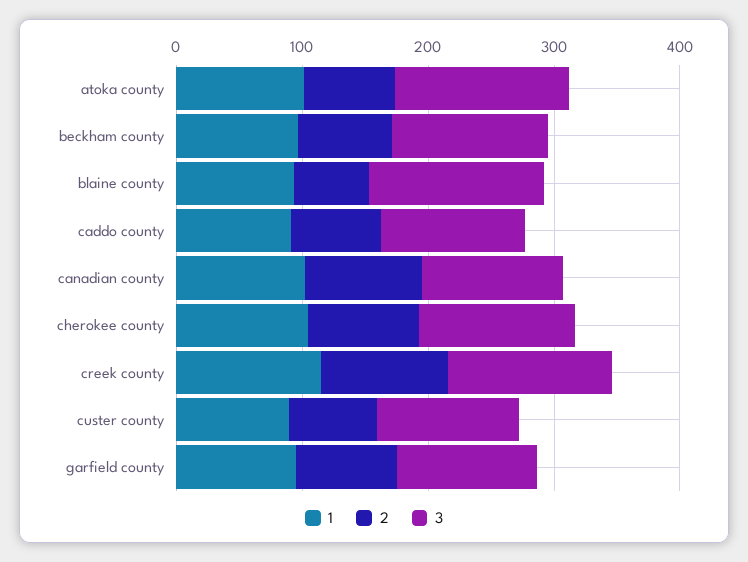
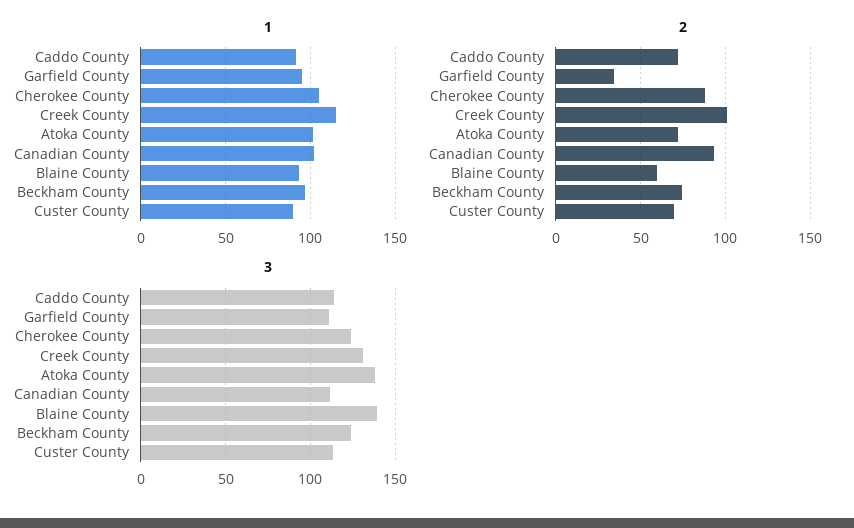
2, garfield county: 80 -> 35

